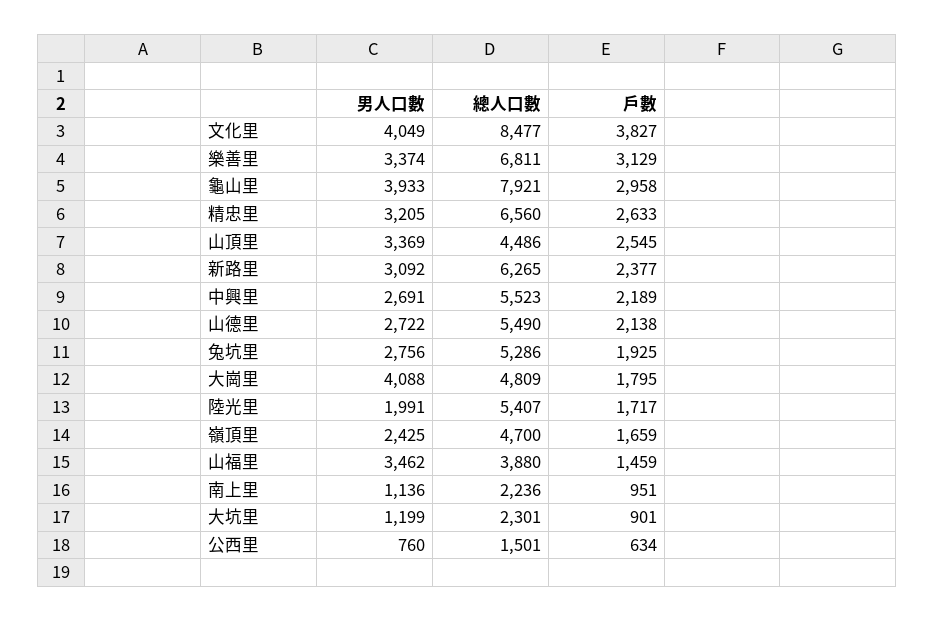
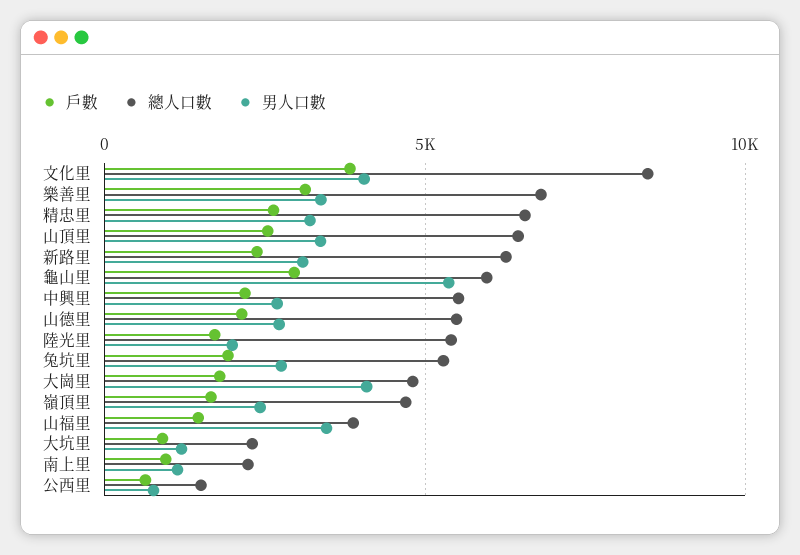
男人口數, 龜山里: 3933 -> 5500
總人口數, 龜山里: 7921 -> 6000
總人口數, 山頂里: 4486 -> 6500

